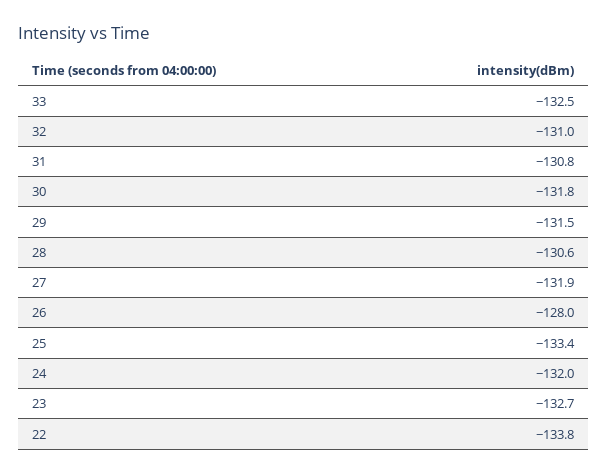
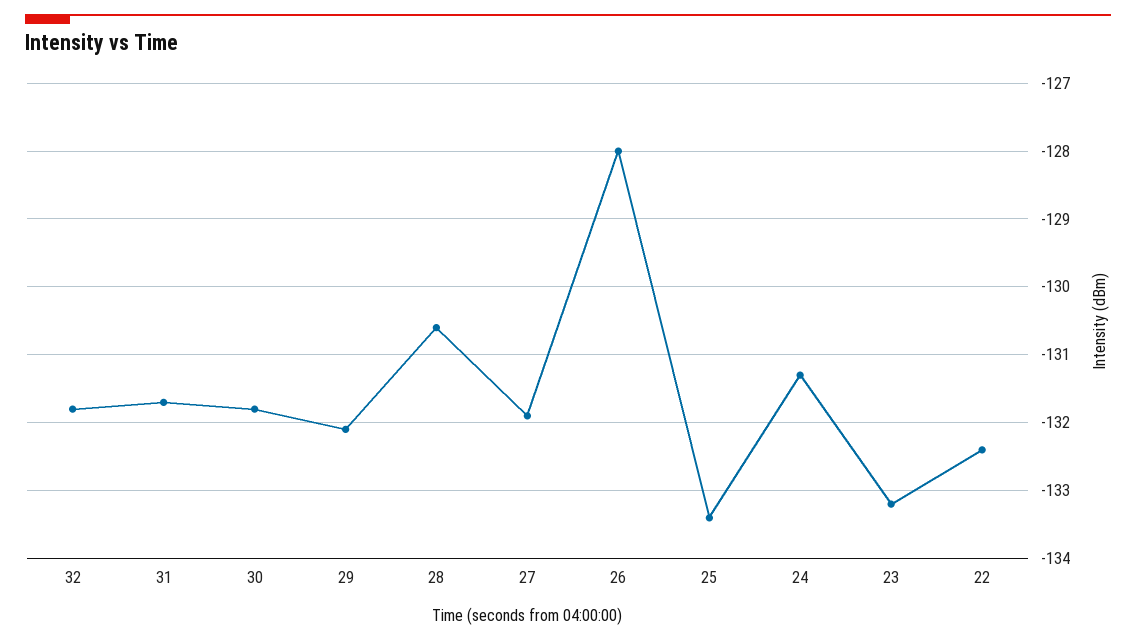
33: -132.5 -> none
32: -131 -> -131.8
31: -130.8 -> -131.7
29: -131.5 -> -132.1
24: -132 -> -131.3
23: -132.7 -> -133.2
22: -133.8 -> -132.4

